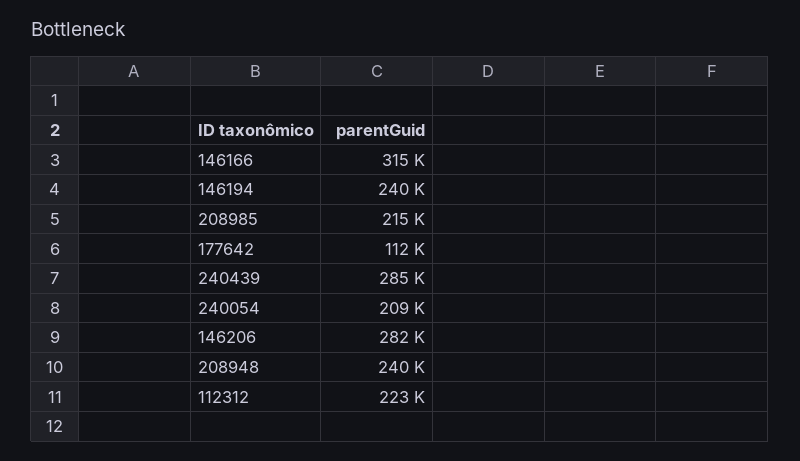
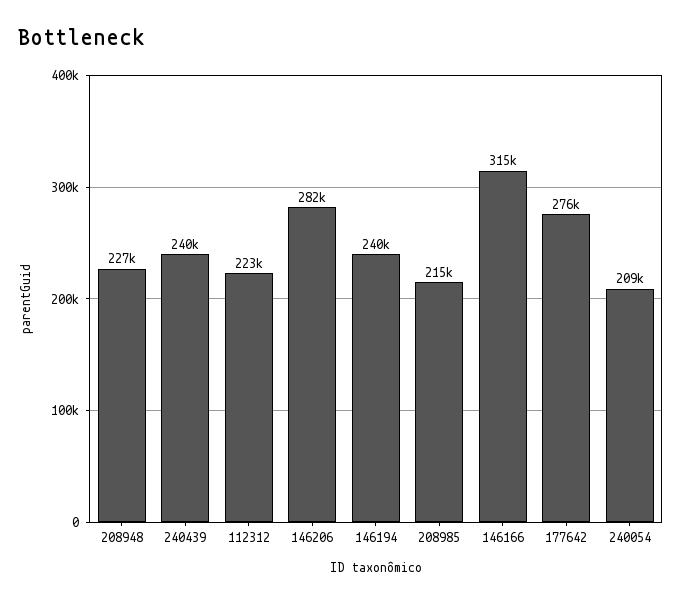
177642: 112000 -> 276000
240439: 285000 -> 240000
208948: 240000 -> 227000

